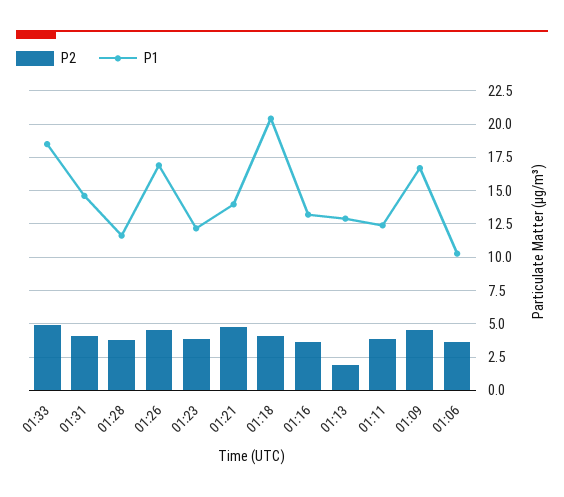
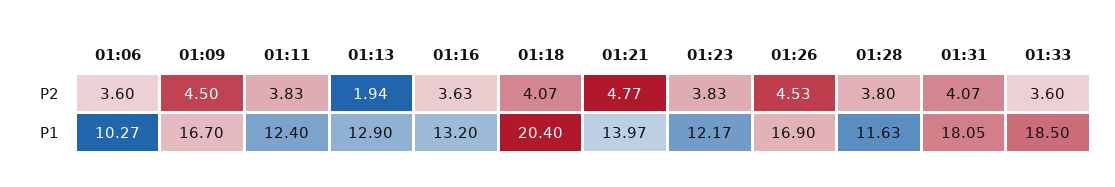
P2, 01:33: 5 -> 3.6
P1, 01:31: 14.5 -> 18.05

